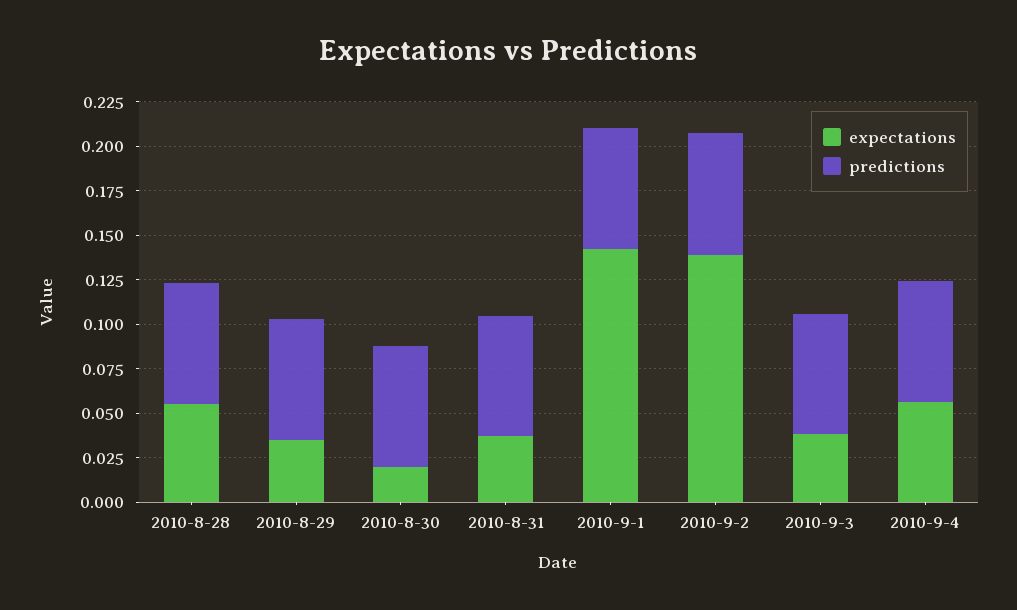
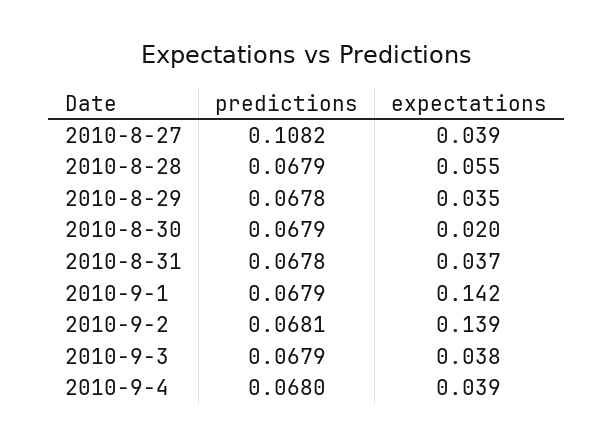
expectations, 2010-9-4: 0.055 -> 0.039
predictions, 2010-8-27: none -> 0.1082
expectations, 2010-8-27: none -> 0.039

